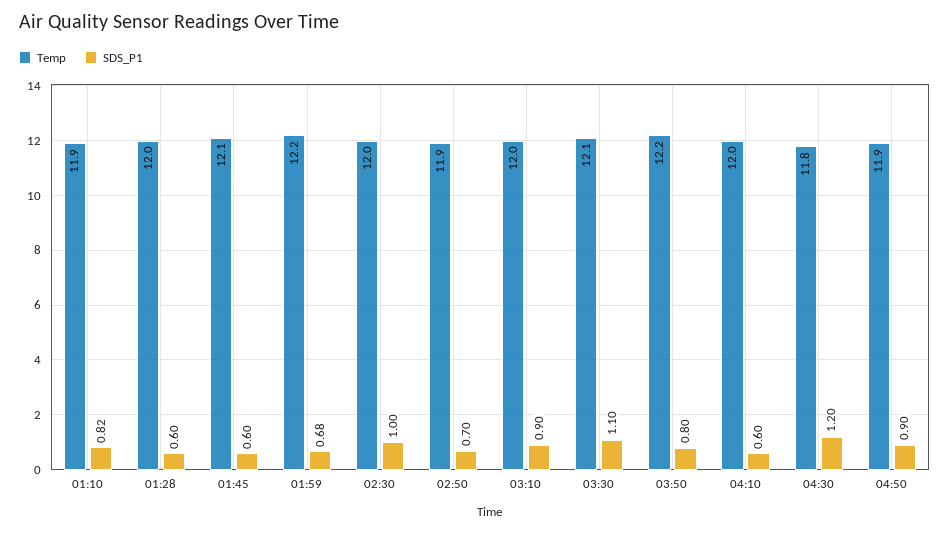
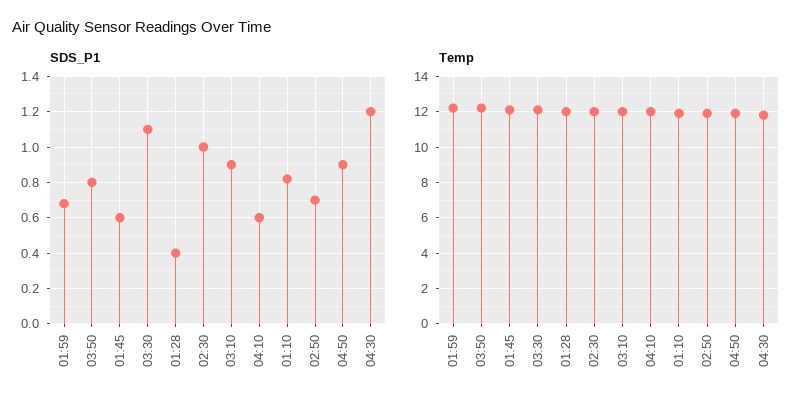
SDS_P1, 01:28: 0.6 -> 0.4

